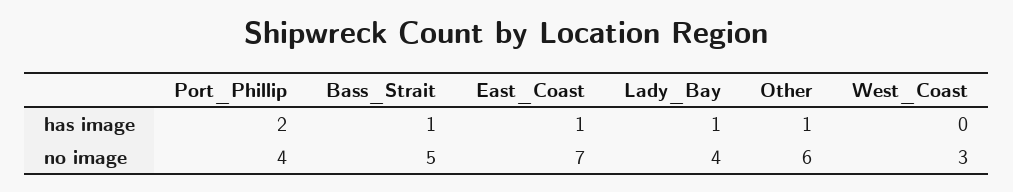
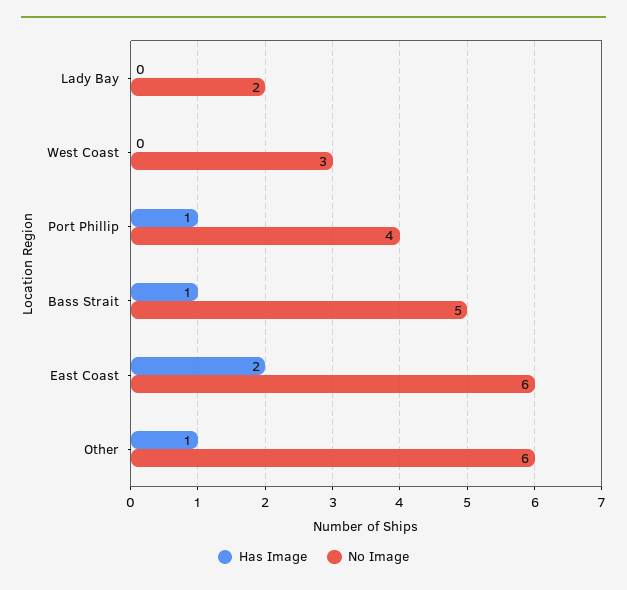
has image, Port_Phillip: 2 -> 1
has image, East_Coast: 1 -> 2
has image, Lady_Bay: 1 -> 0
no image, East_Coast: 7 -> 6
no image, Lady_Bay: 4 -> 2

